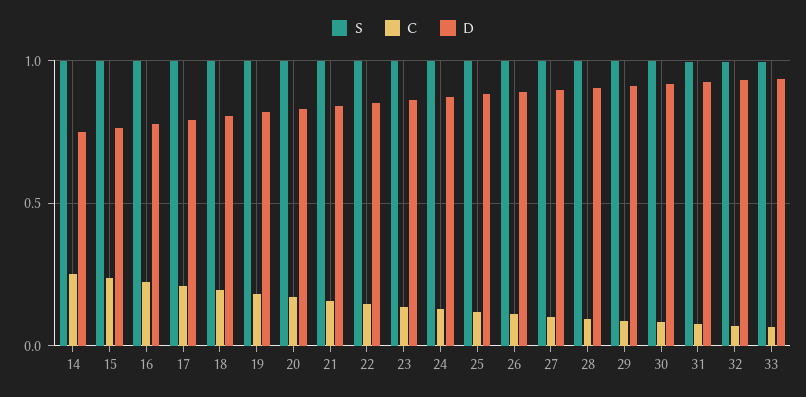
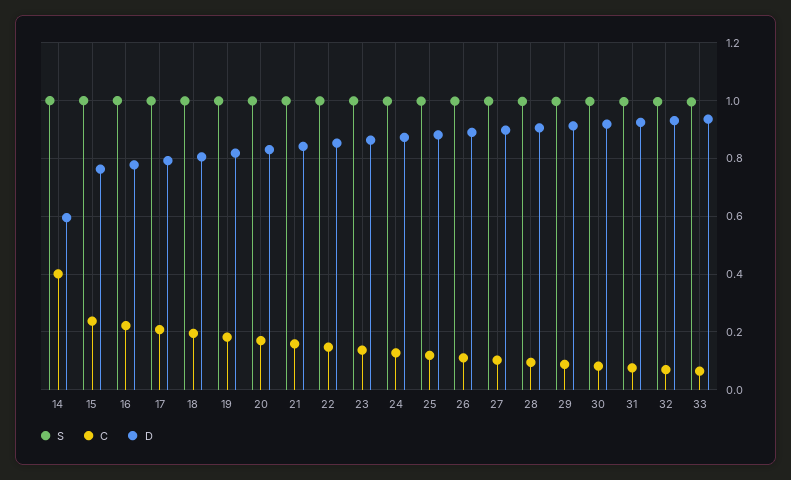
C, 14: 0.25 -> 0.4
D, 14: 0.75 -> 0.6

